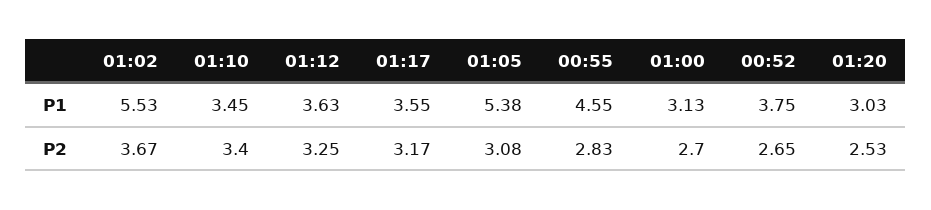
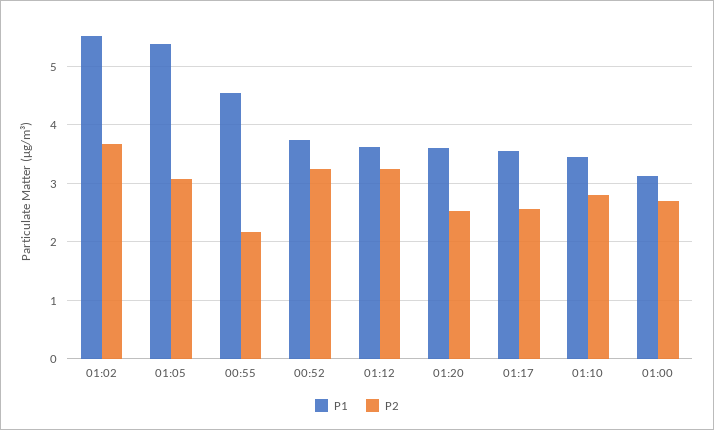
P1, 01:20: 3.03 -> 3.6
P2, 01:10: 3.4 -> 2.8
P2, 01:17: 3.17 -> 2.6
P2, 00:55: 2.83 -> 2.2
P2, 00:52: 2.65 -> 3.2

